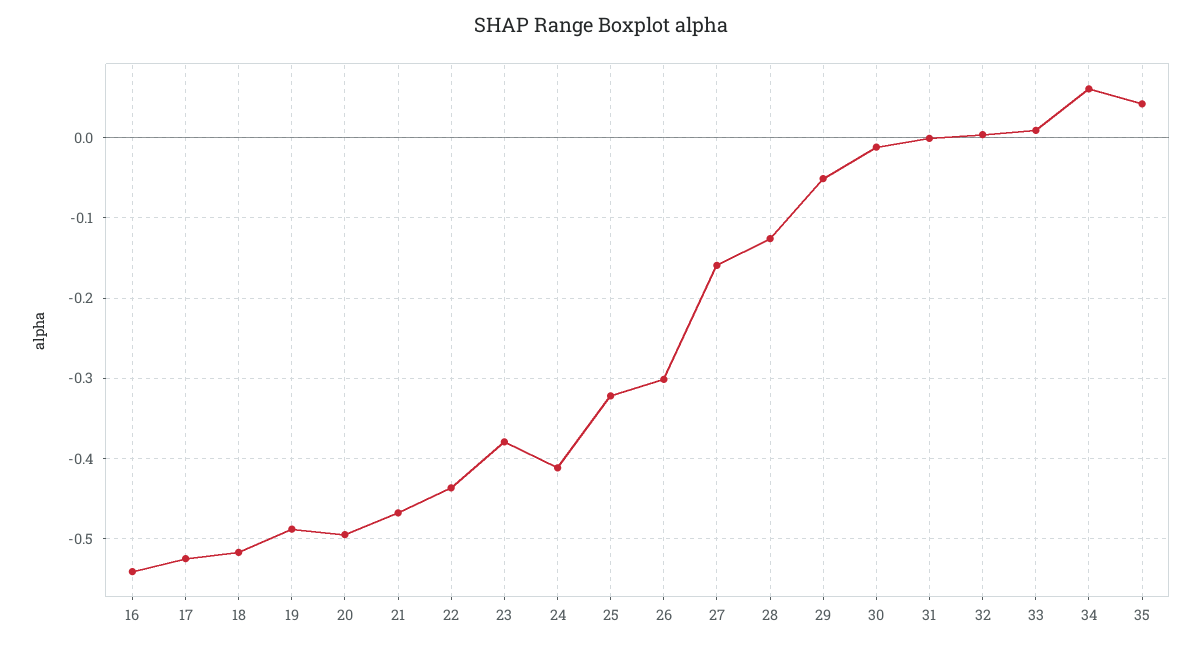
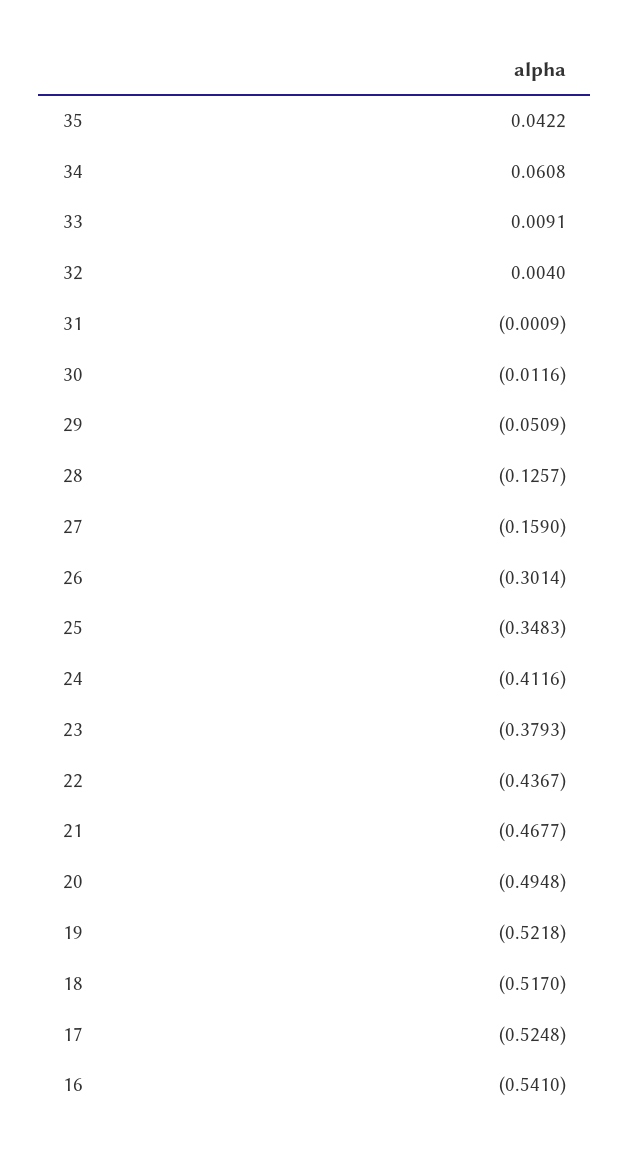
19: -0.49 -> -0.5218
25: -0.32 -> -0.3483

